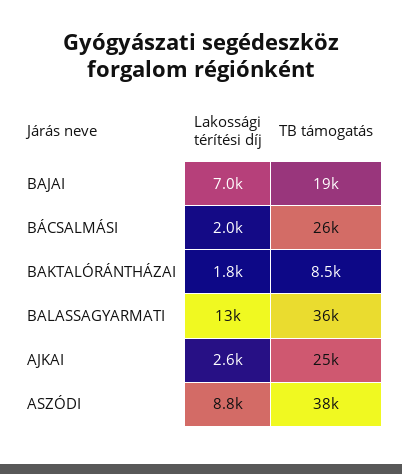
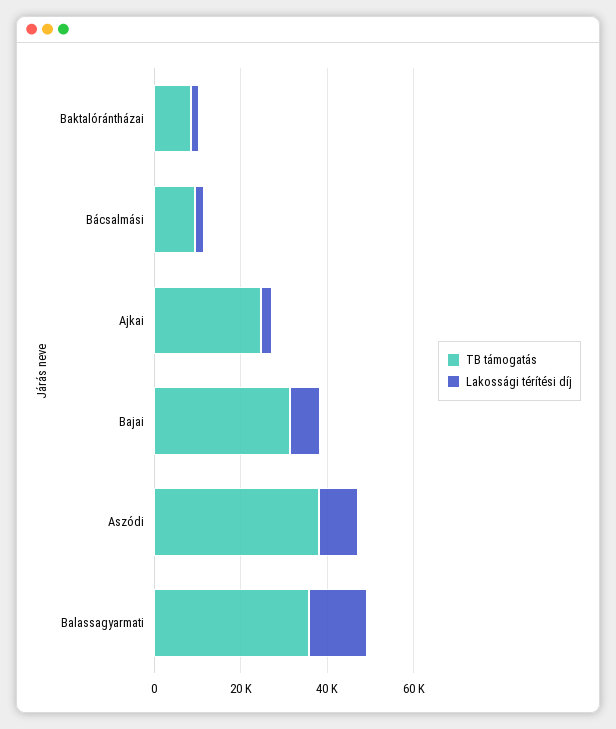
TB támogatás, BAJAI: 19000 -> 30000
TB támogatás, BÁCSALMÁSI: 26000 -> 10000

